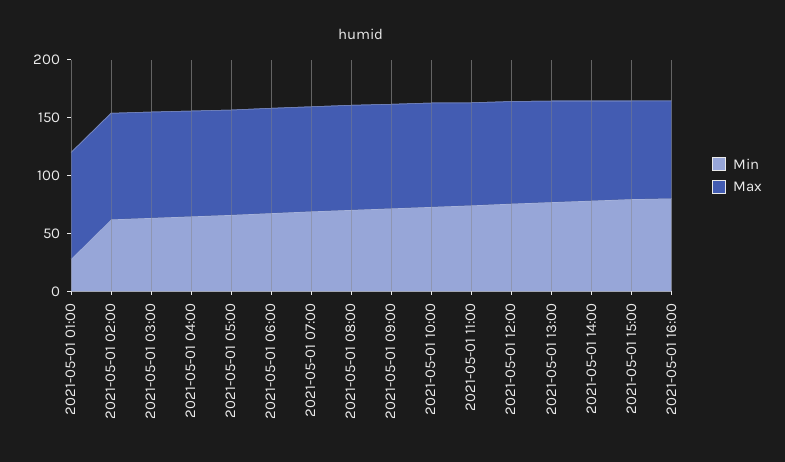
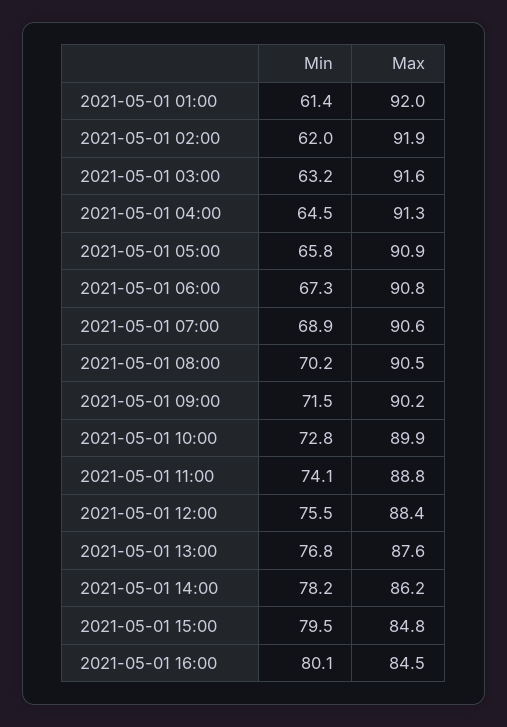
Min, 2021-05-01 01:00: 30 -> 61.4

